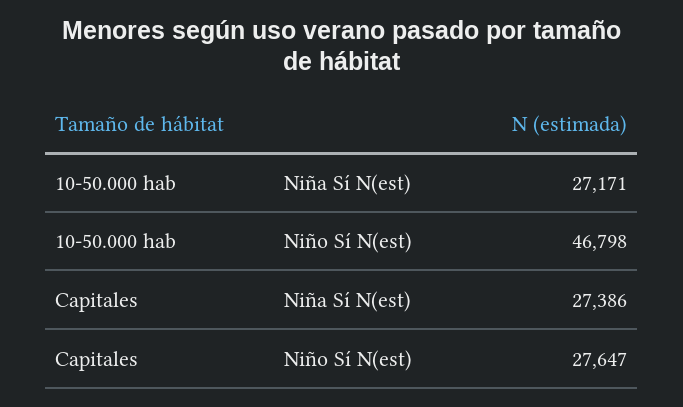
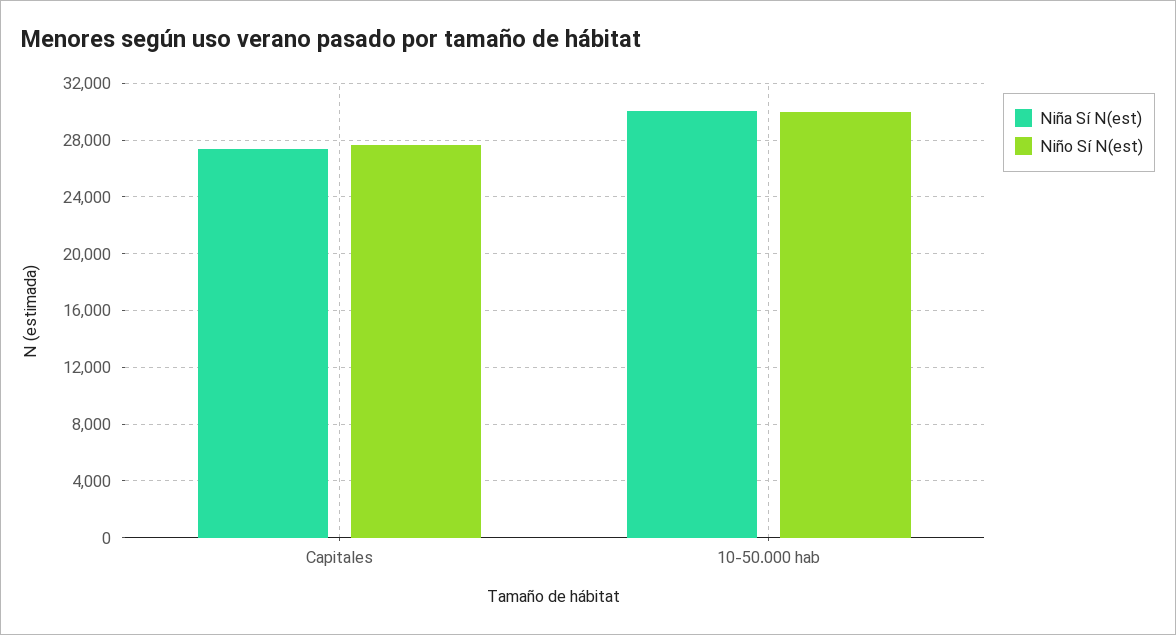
Niña Sí N(est), 10-50.000 hab: 27171 -> 30000
Niño Sí N(est), 10-50.000 hab: 46798 -> 30000

